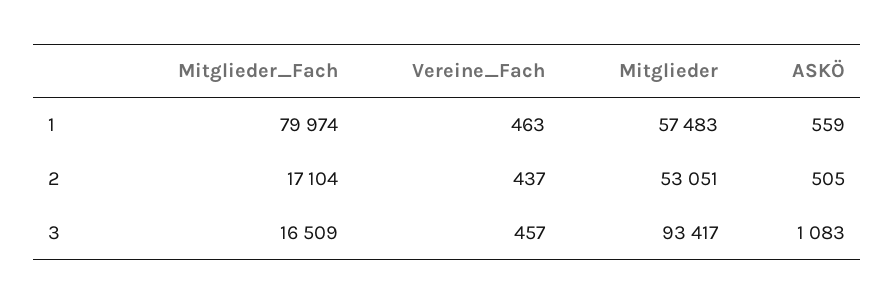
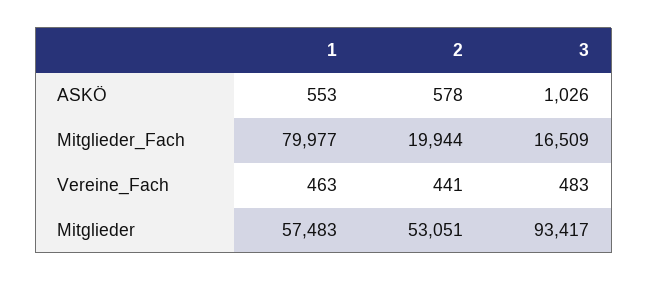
Mitglieder_Fach, 1: 79974 -> 79977
ASKÖ, 1: 559 -> 553
Mitglieder_Fach, 2: 17104 -> 19944
Vereine_Fach, 2: 437 -> 441
ASKÖ, 2: 505 -> 578
Vereine_Fach, 3: 457 -> 483
ASKÖ, 3: 1083 -> 1026

